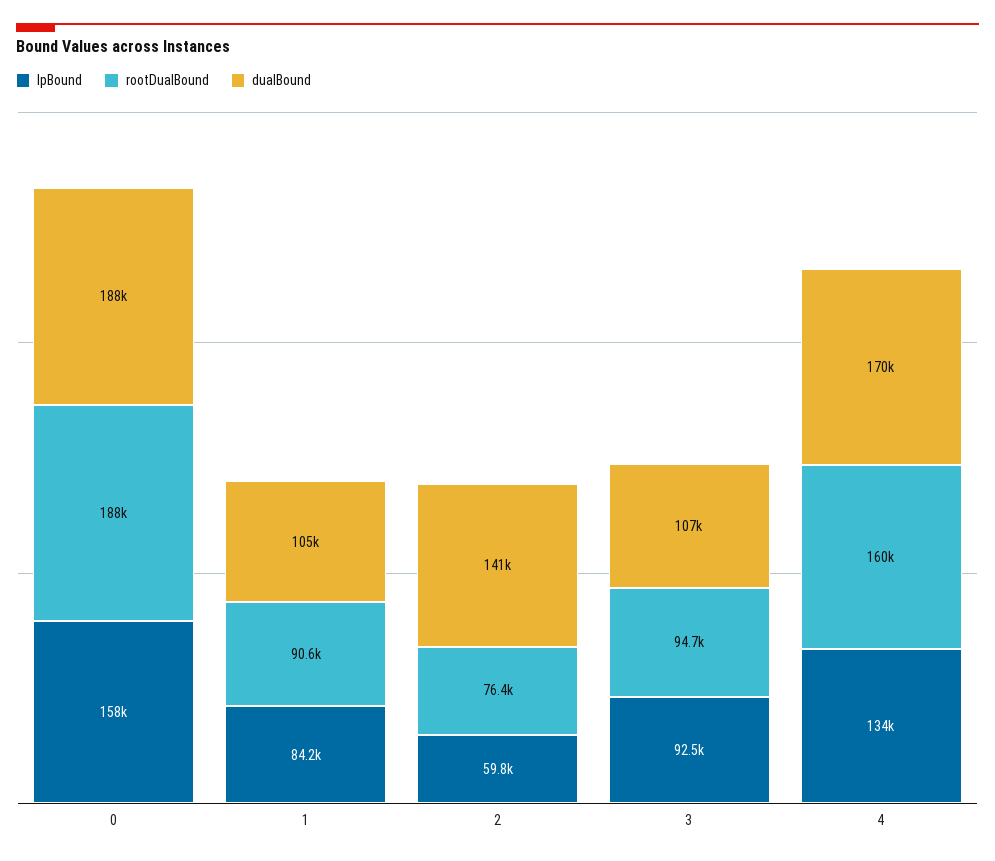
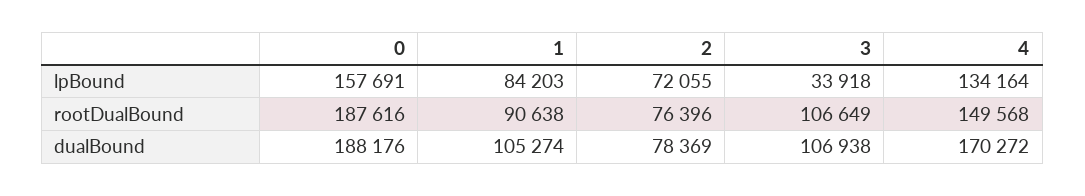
lpBound, 2: 59800 -> 72055
dualBound, 2: 141000 -> 78369
lpBound, 3: 92500 -> 33918
rootDualBound, 3: 94700 -> 106649
rootDualBound, 4: 160000 -> 149568

